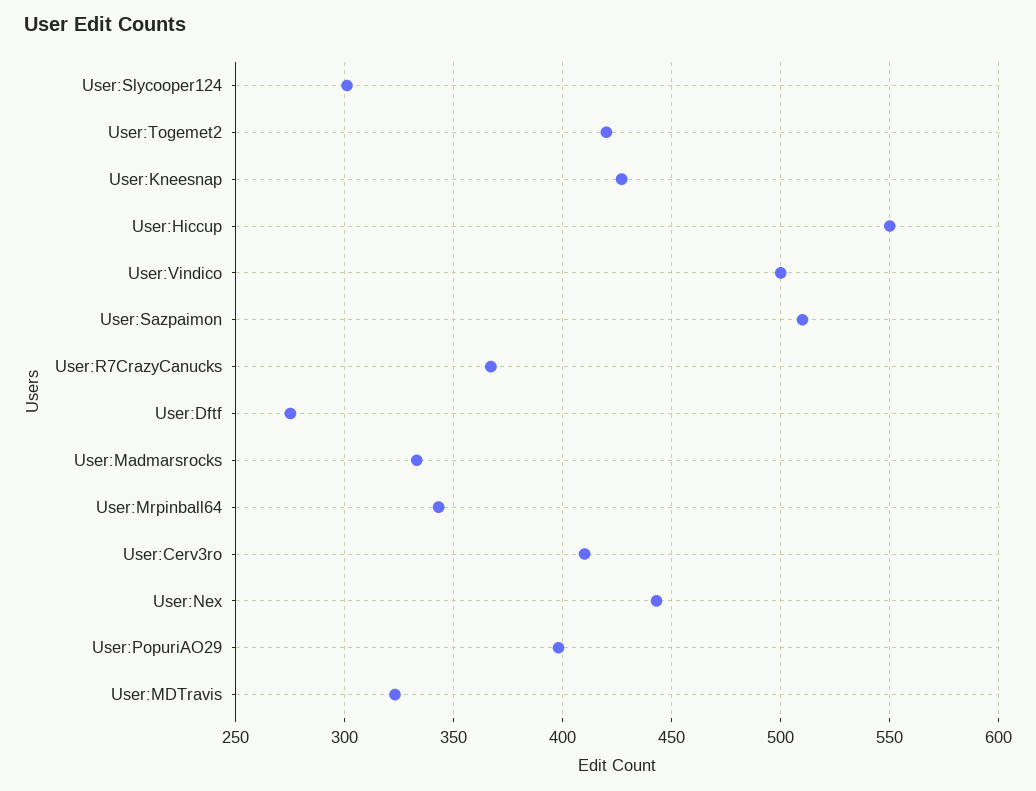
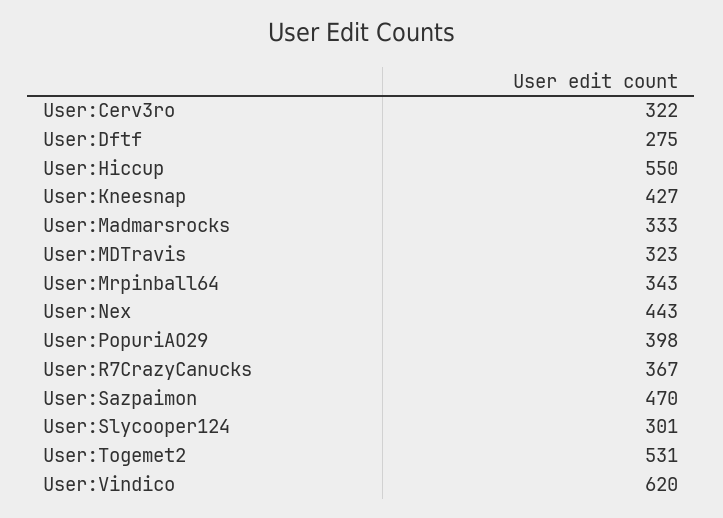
User:Togemet2: 420 -> 531
User:Vindico: 500 -> 620
User:Sazpaimon: 510 -> 470
User:Cerv3ro: 410 -> 322

